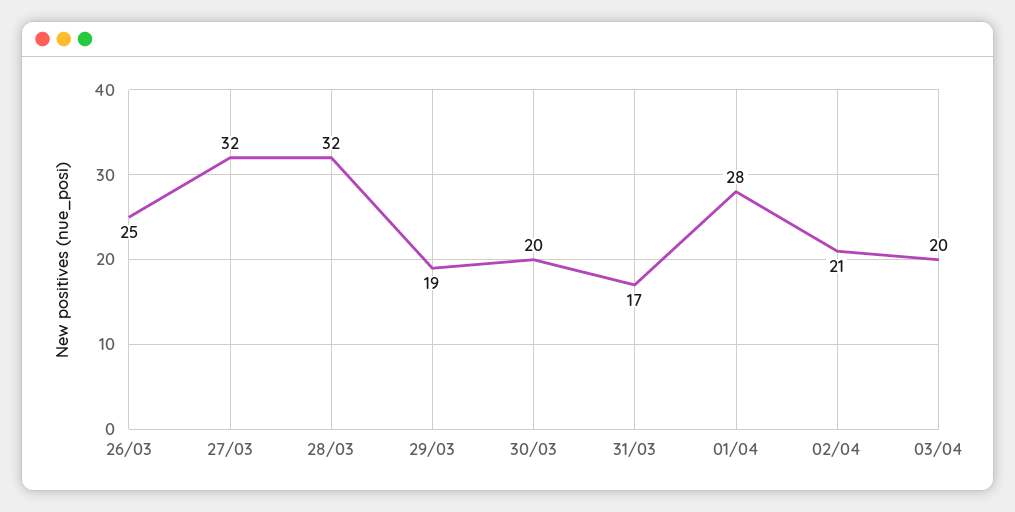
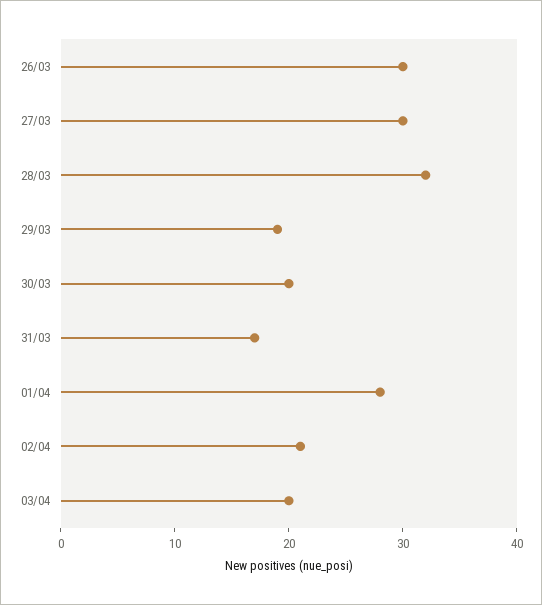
26/03: 25 -> 30
27/03: 32 -> 30

